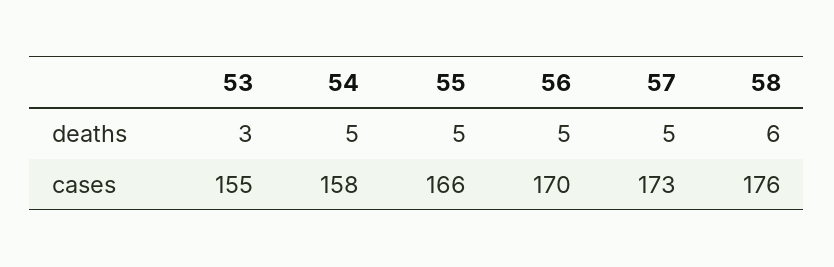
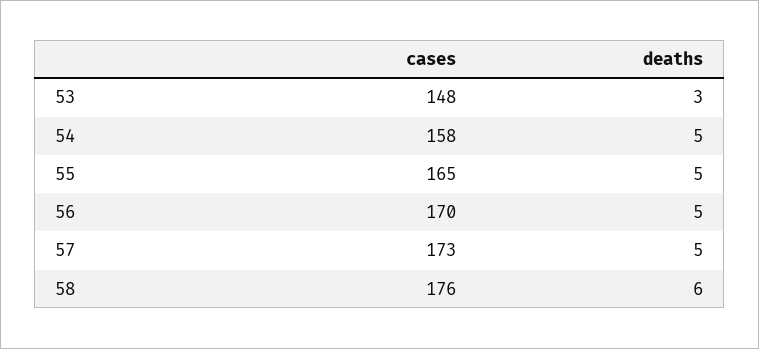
53, cases: 155 -> 148
55, cases: 166 -> 165

